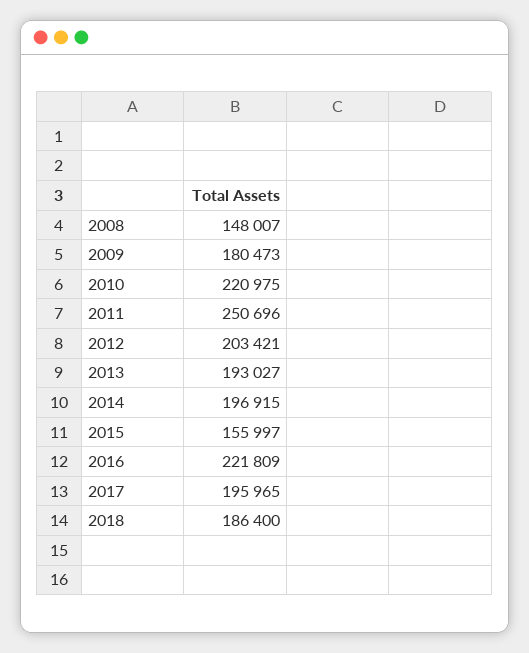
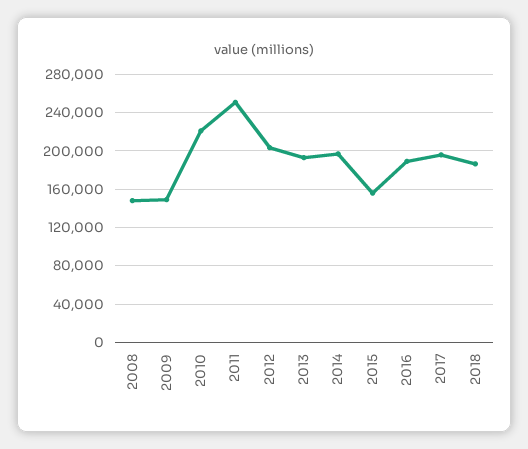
2009: 180473 -> 150000
2016: 221809 -> 190000

